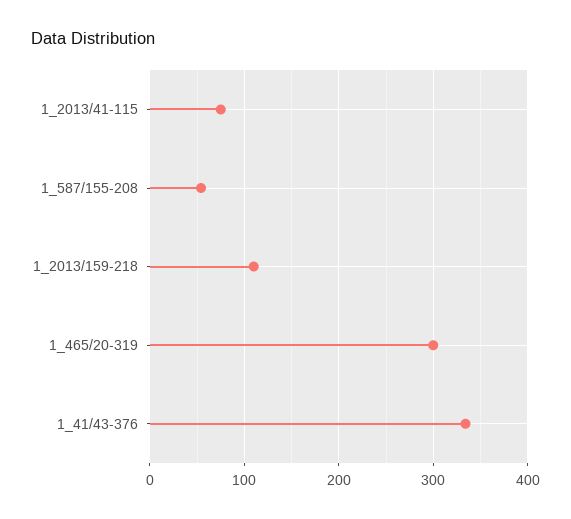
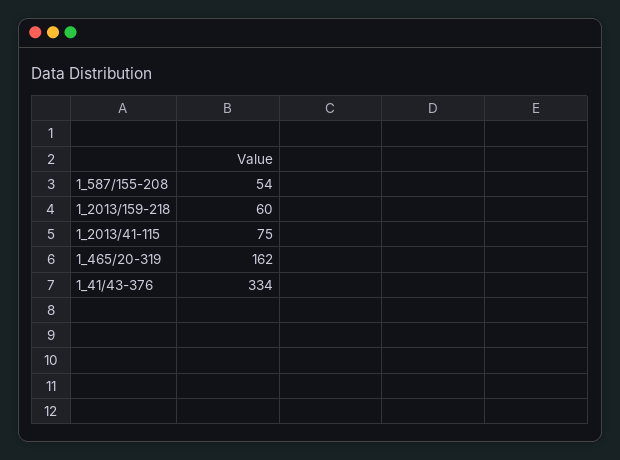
1_2013/159-218: 110 -> 60
1_465/20-319: 300 -> 162

